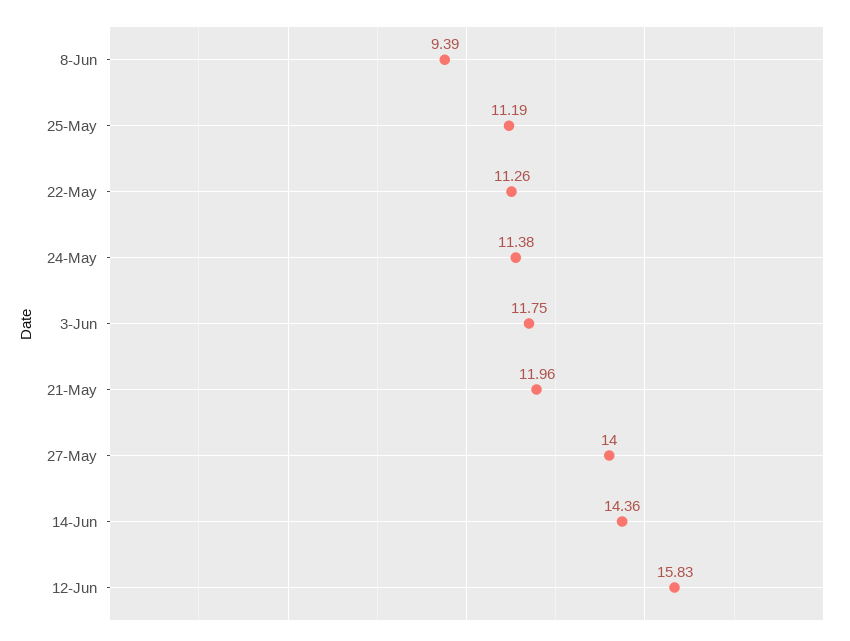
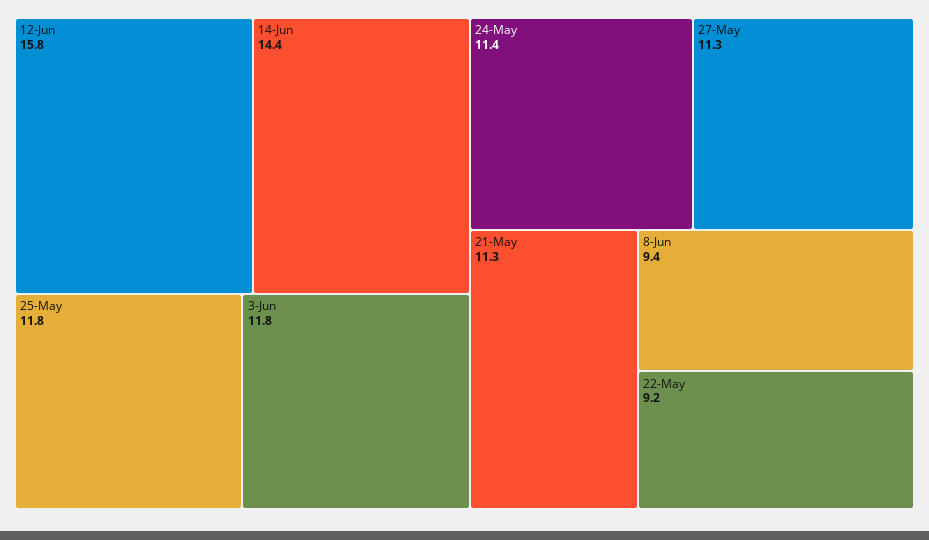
25-May: 11.19 -> 11.8
22-May: 11.26 -> 9.2
21-May: 11.96 -> 11.3
27-May: 14 -> 11.3

